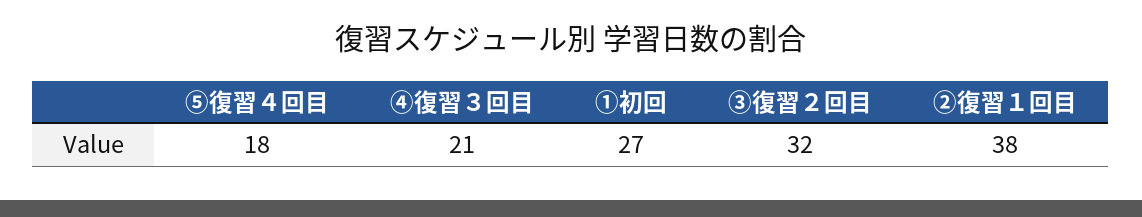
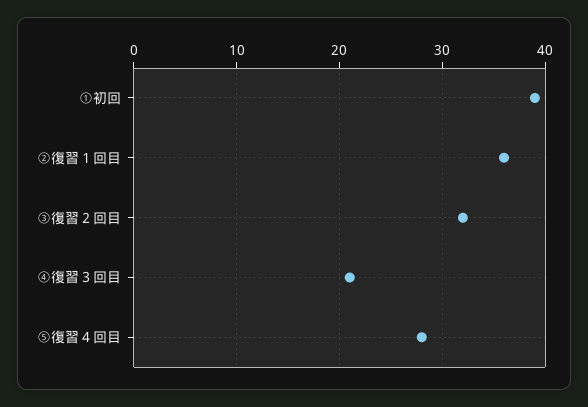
⑤復習４回目: 18 -> 28
①初回: 27 -> 39
②復習１回目: 38 -> 36

